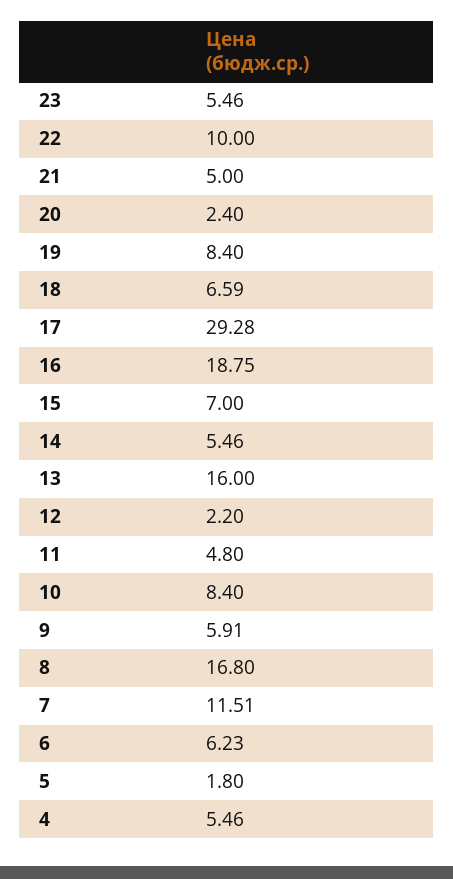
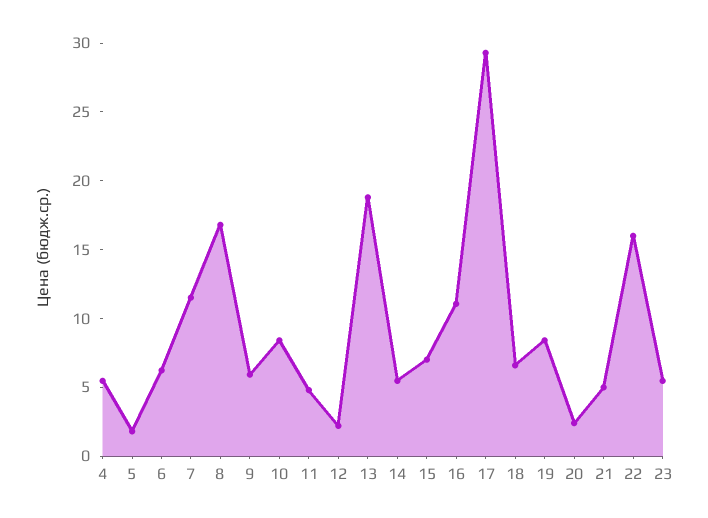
22: 10 -> 16
16: 18.75 -> 11
13: 16 -> 19

